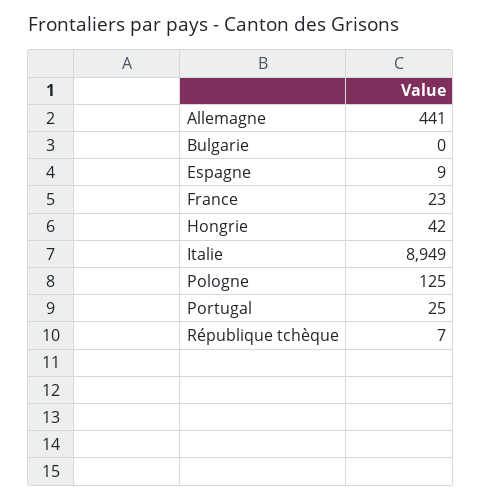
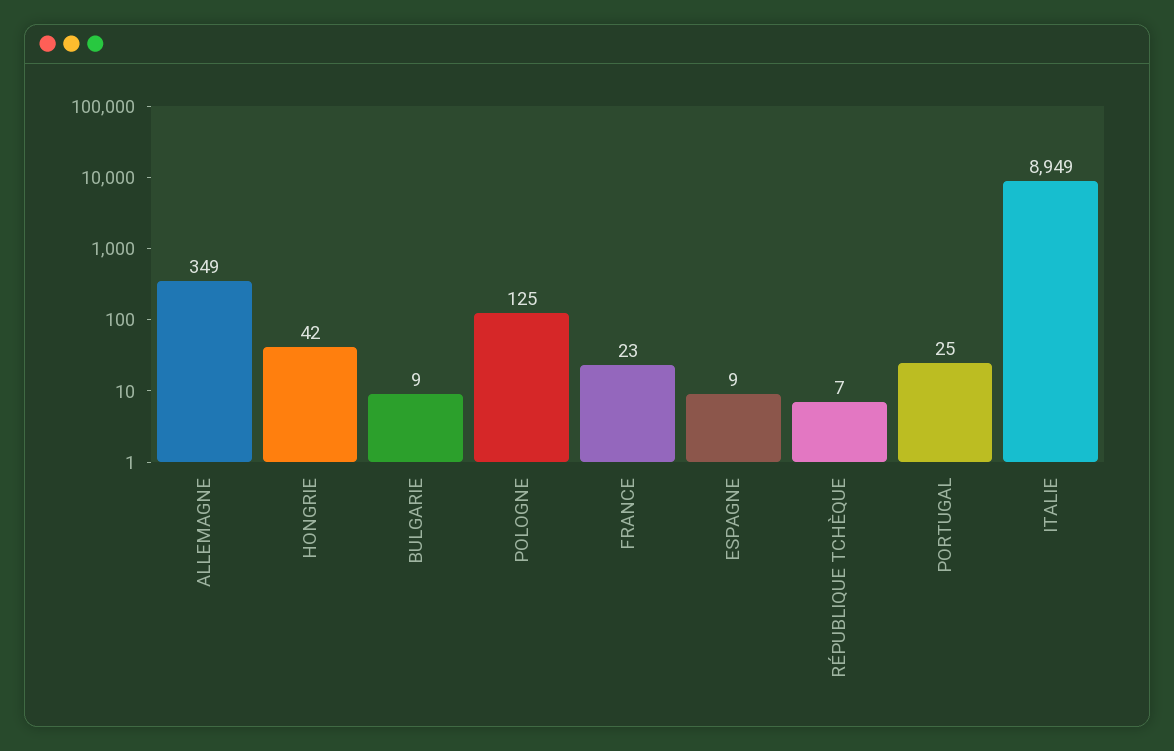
Allemagne: 441 -> 349
Bulgarie: 0 -> 9

